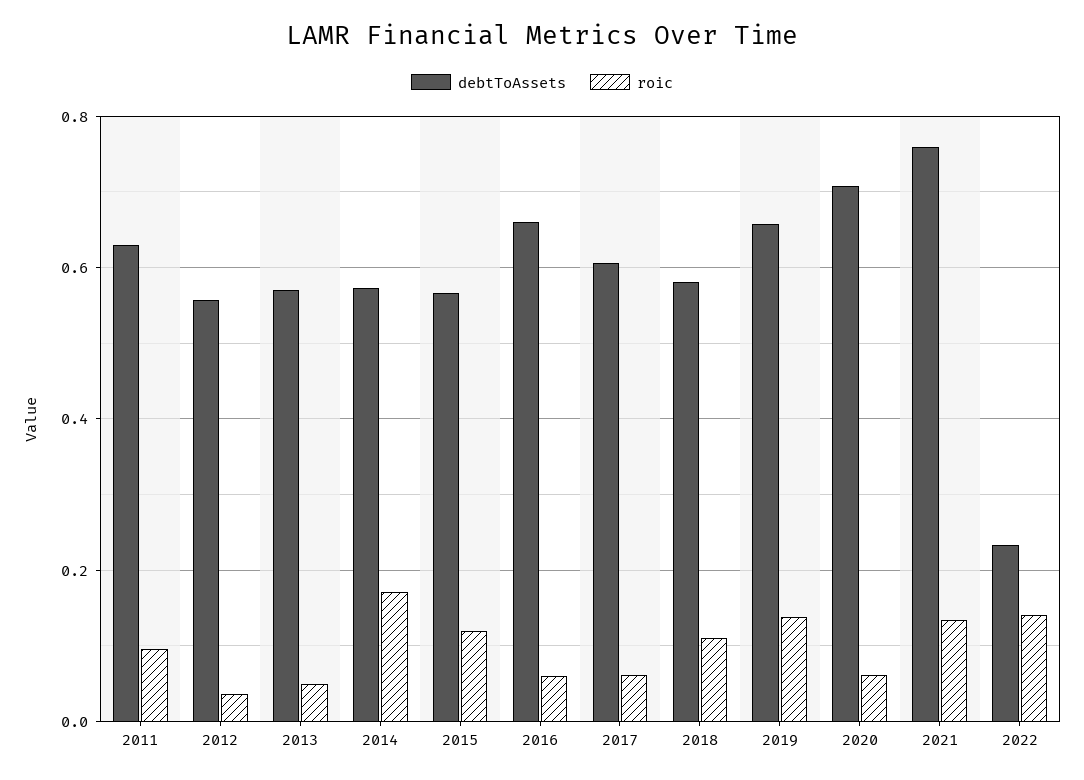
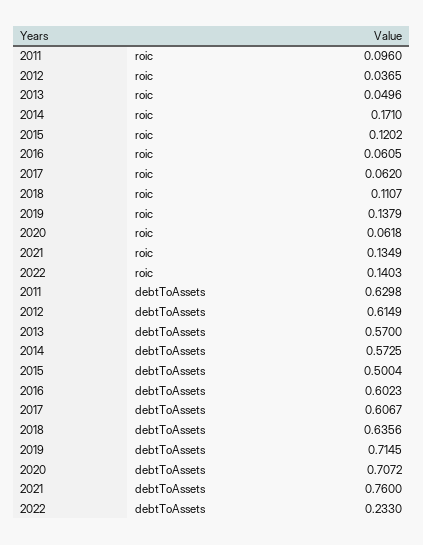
debtToAssets, 2012: 0.56 -> 0.6149
debtToAssets, 2015: 0.56 -> 0.5004
debtToAssets, 2016: 0.66 -> 0.6023
debtToAssets, 2018: 0.58 -> 0.6356
debtToAssets, 2019: 0.66 -> 0.7145

